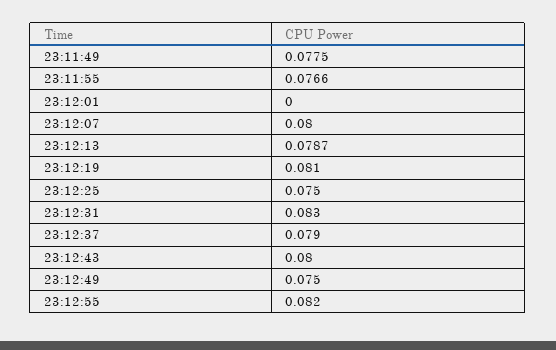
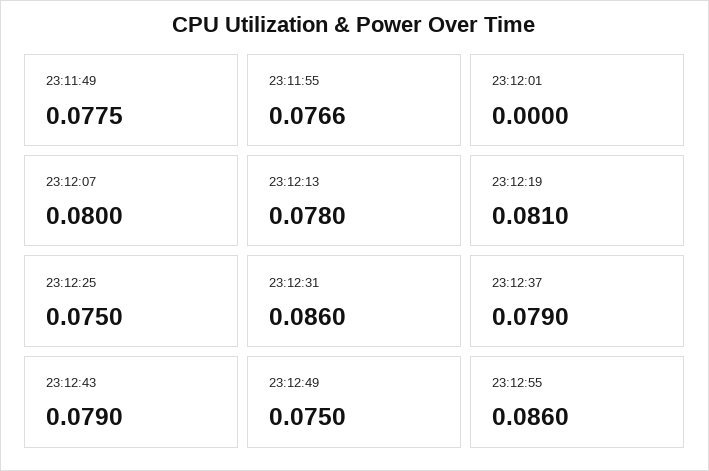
23:12:13: 0.0787 -> 0.078
23:12:31: 0.083 -> 0.086
23:12:43: 0.08 -> 0.079
23:12:55: 0.082 -> 0.086

